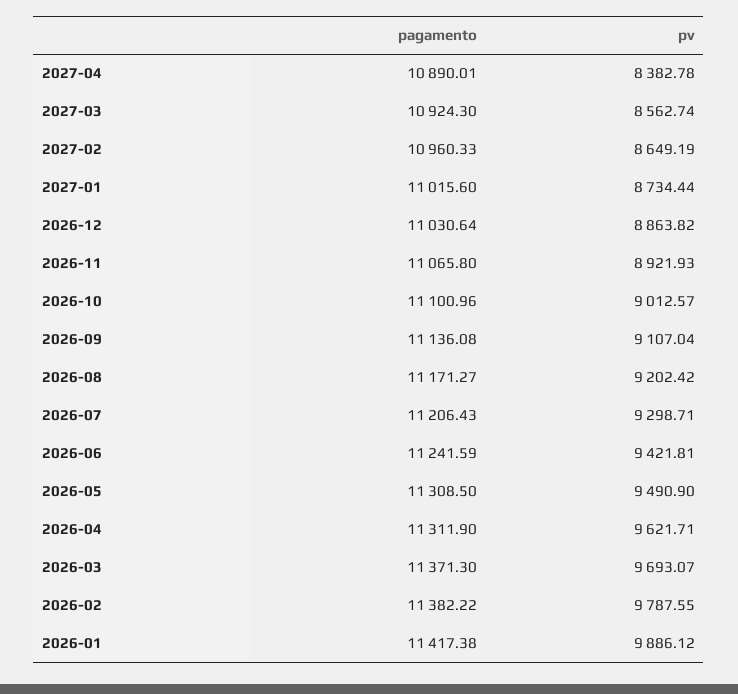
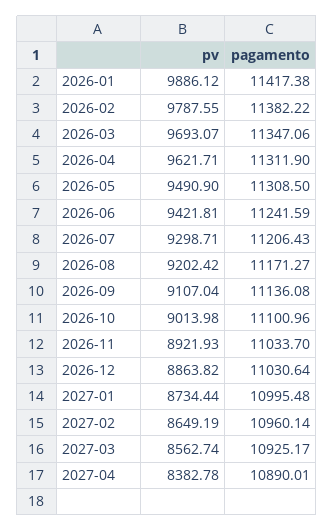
pagamento, 2027-03: 10924.3 -> 10925.17
pagamento, 2027-02: 10960.33 -> 10960.14
pagamento, 2027-01: 11015.6 -> 10995.48
pagamento, 2026-11: 11065.8 -> 11033.7
pv, 2026-10: 9012.57 -> 9013.98
pagamento, 2026-03: 11371.3 -> 11347.06

